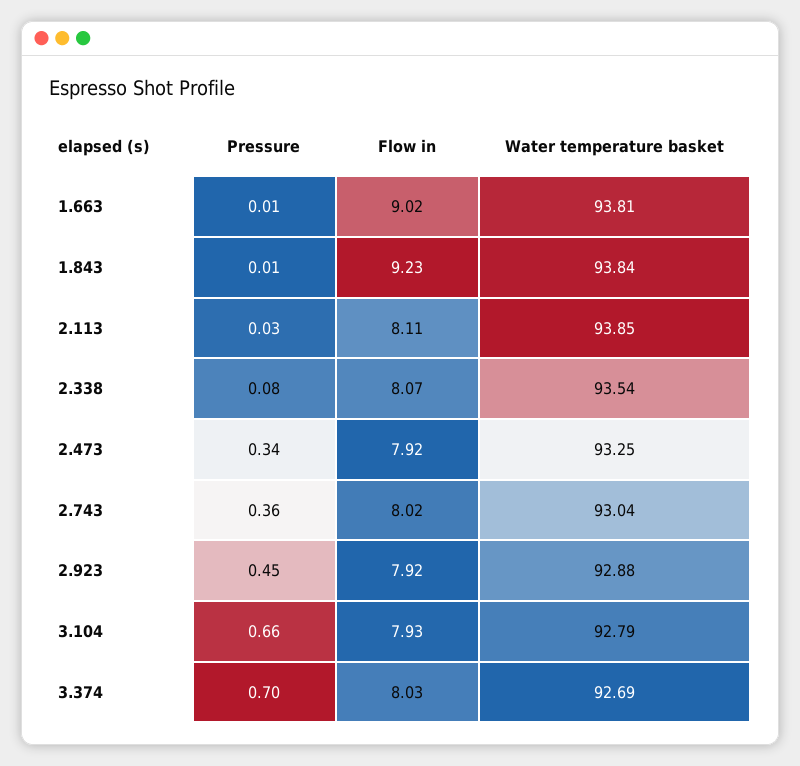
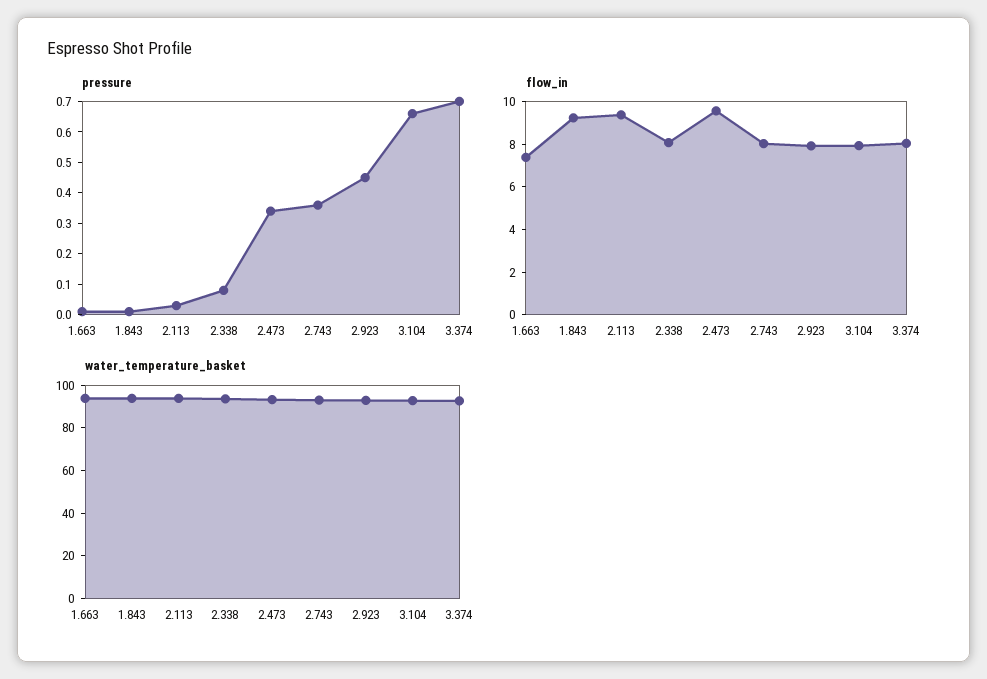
Flow in, 1.663: 9.02 -> 7.5
Flow in, 2.113: 8.11 -> 9.5
Flow in, 2.473: 7.92 -> 9.5

